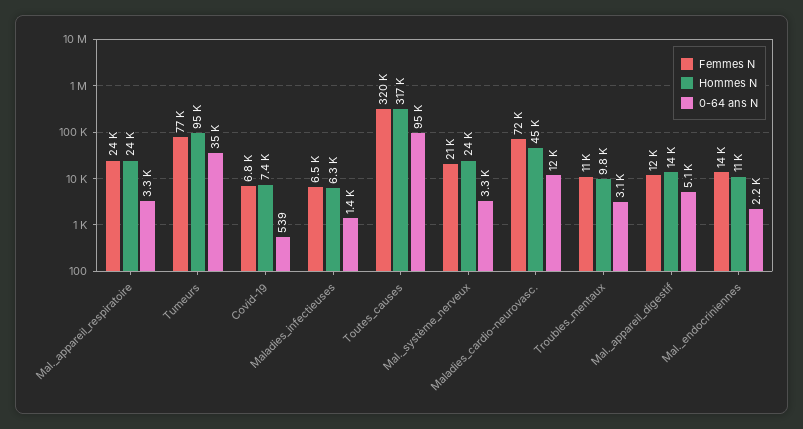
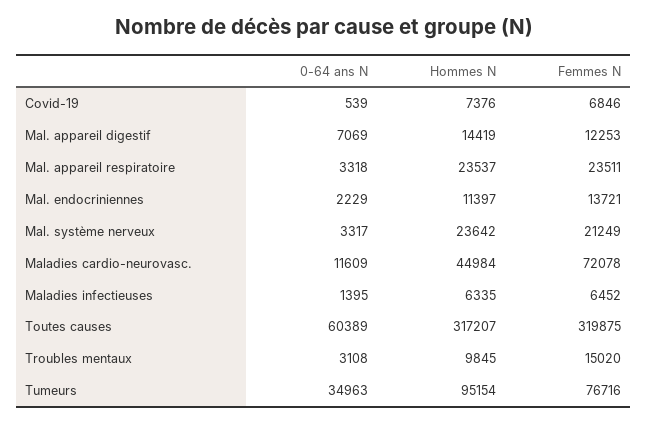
0-64 ans N, Toutes_causes: 95000 -> 60389
Femmes N, Troubles_mentaux: 11000 -> 15020
0-64 ans N, Mal._appareil_digestif: 5100 -> 7069

